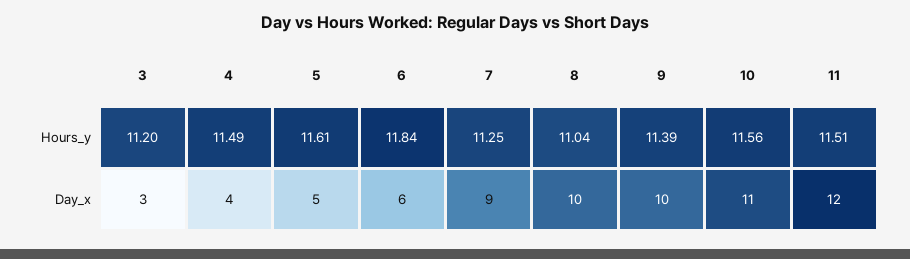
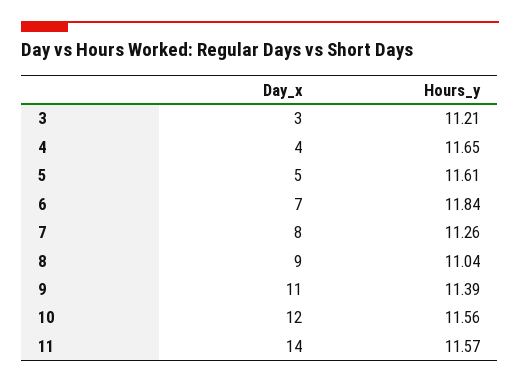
3, Hours_y: 11.2 -> 11.21
4, Hours_y: 11.49 -> 11.65
7, Hours_y: 11.25 -> 11.26
11, Hours_y: 11.51 -> 11.57
6, Day_x: 6 -> 7
7, Day_x: 9 -> 8
8, Day_x: 10 -> 9
9, Day_x: 10 -> 11
10, Day_x: 11 -> 12
11, Day_x: 12 -> 14

